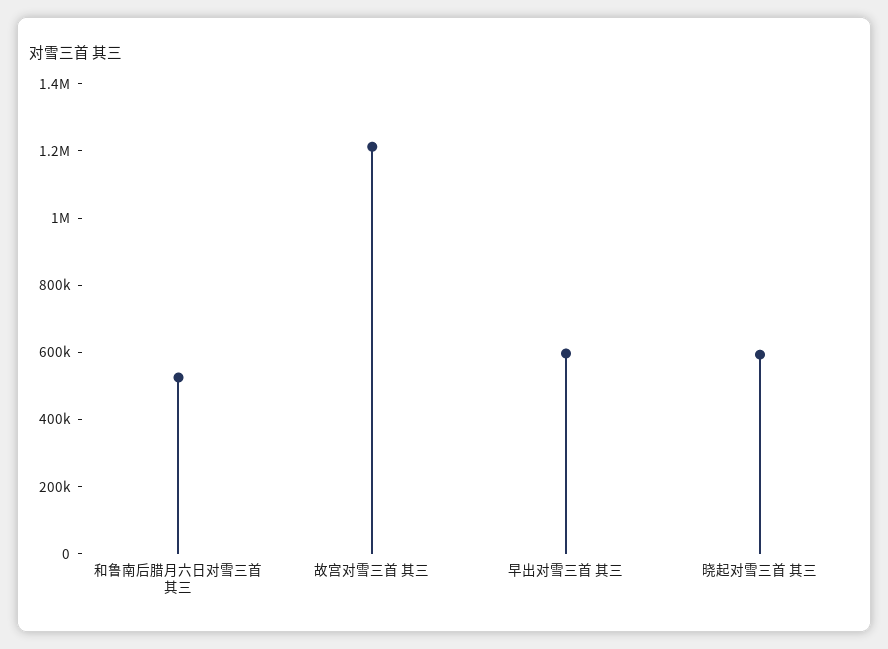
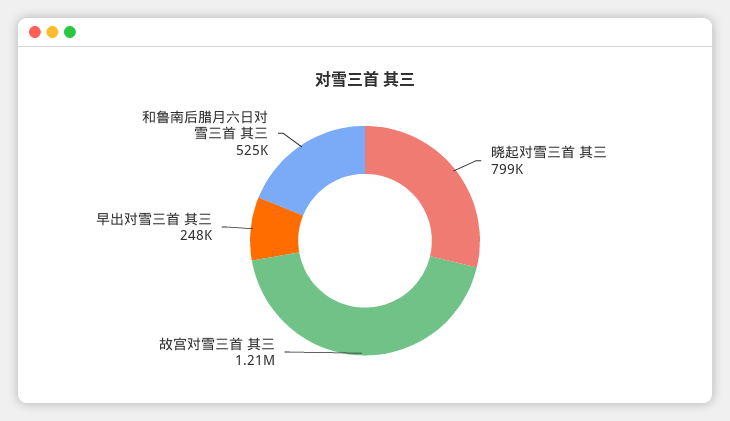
早出对雪三首 其三: 600000 -> 248000
晓起对雪三首 其三: 600000 -> 799000

